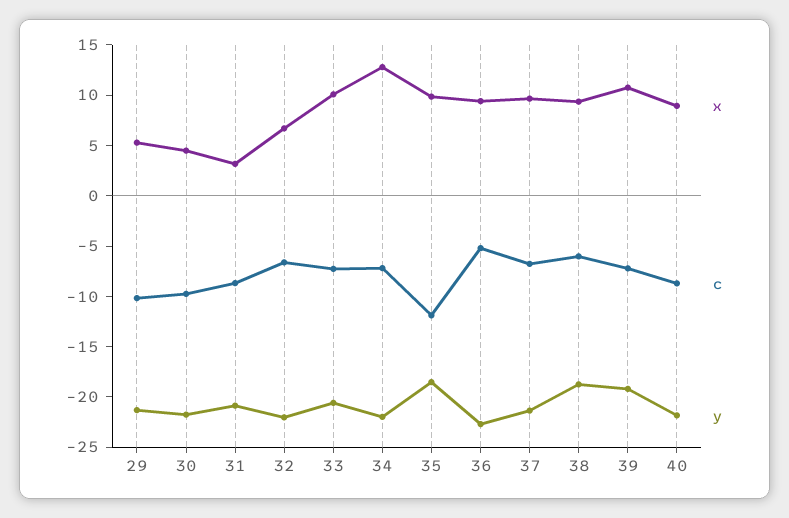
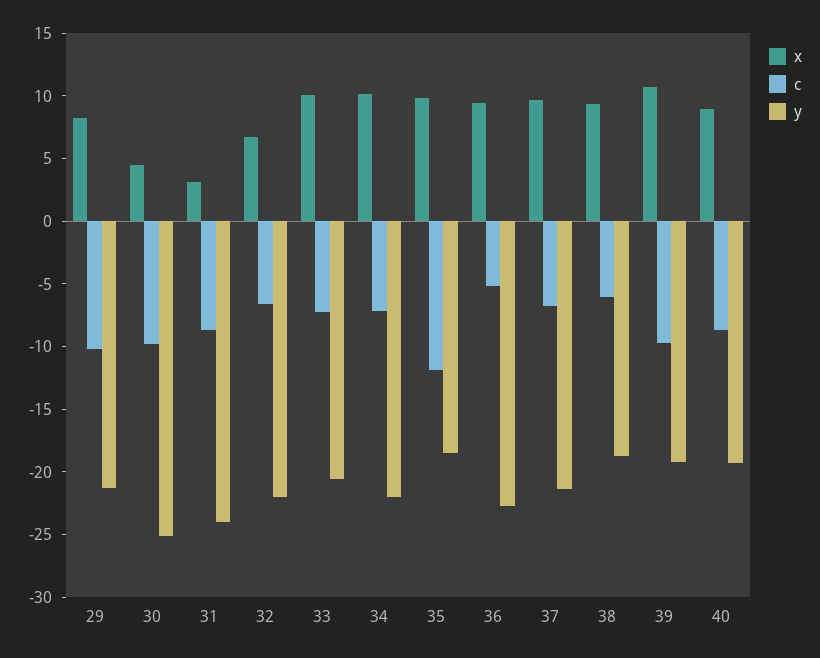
x, 29: 5 -> 8
y, 30: -22 -> -25
y, 31: -21 -> -24
x, 34: 13 -> 10
c, 39: -7 -> -10
y, 40: -22 -> -19

